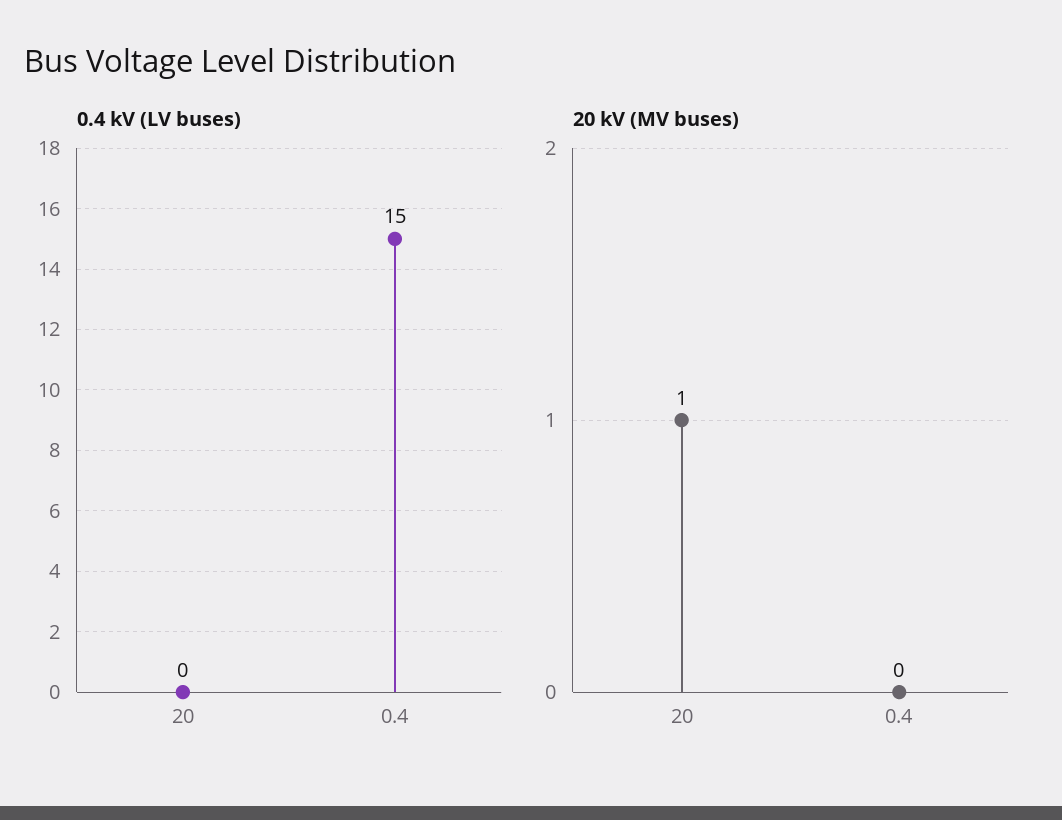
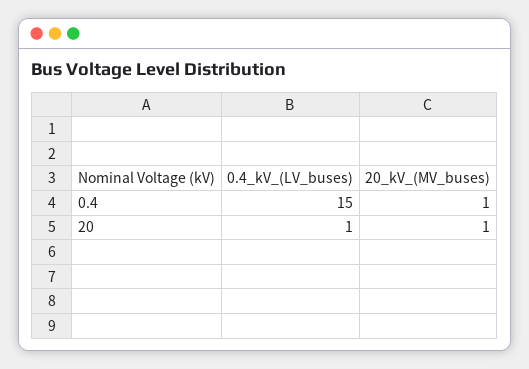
0.4 kV (LV buses), 20: 0 -> 1
20 kV (MV buses), 0.4: 0 -> 1

